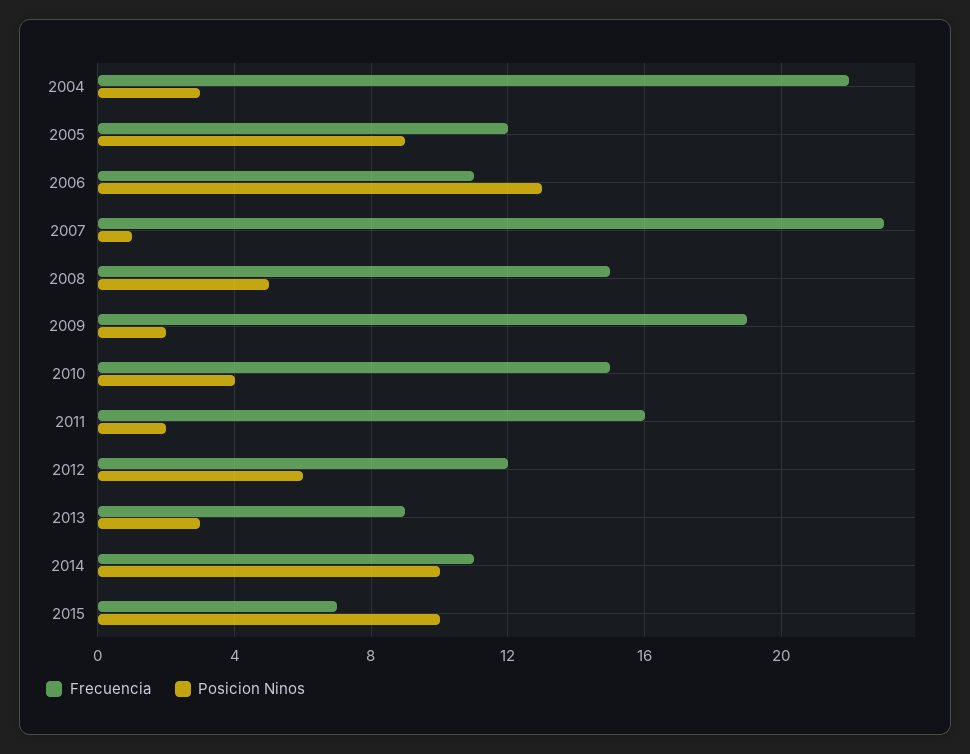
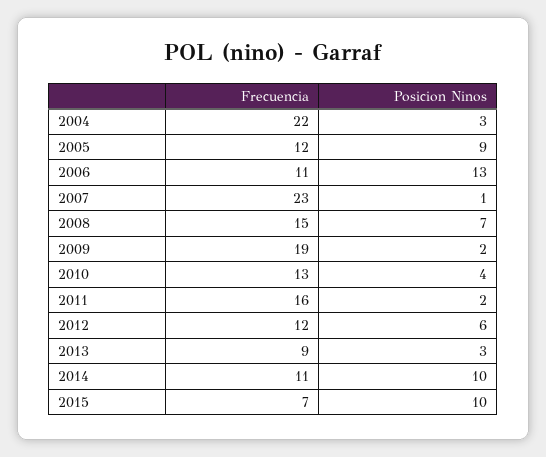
Posicion Ninos, 2008: 5 -> 7
Frecuencia, 2010: 15 -> 13

